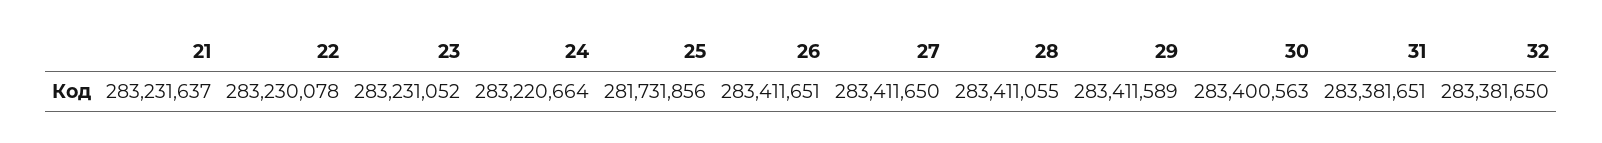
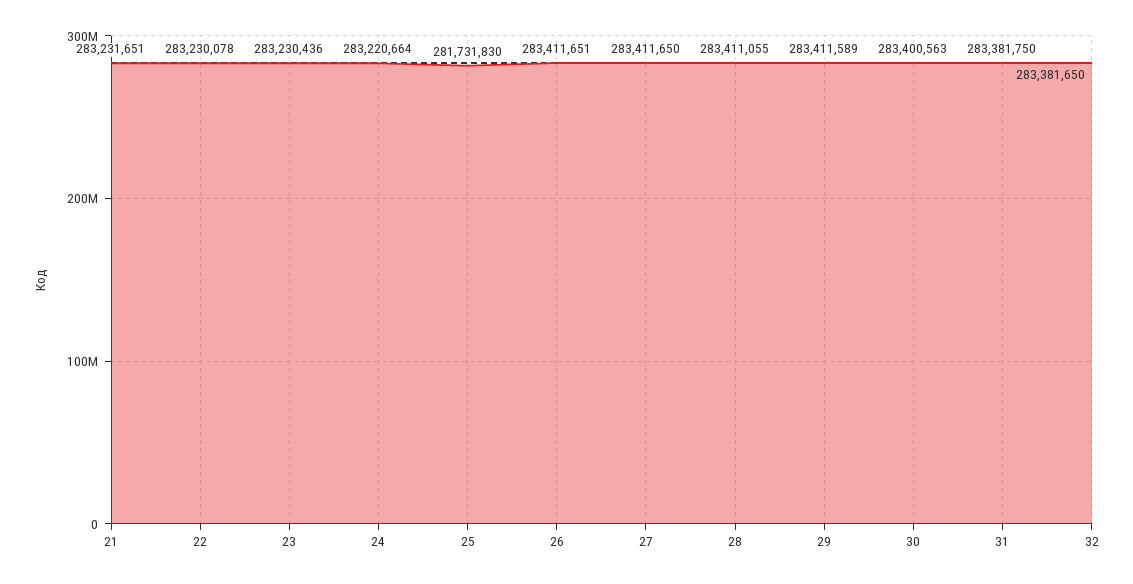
21: 283231637 -> 283231651
23: 283231052 -> 283230436
25: 281731856 -> 281731830
31: 283381651 -> 283381750

